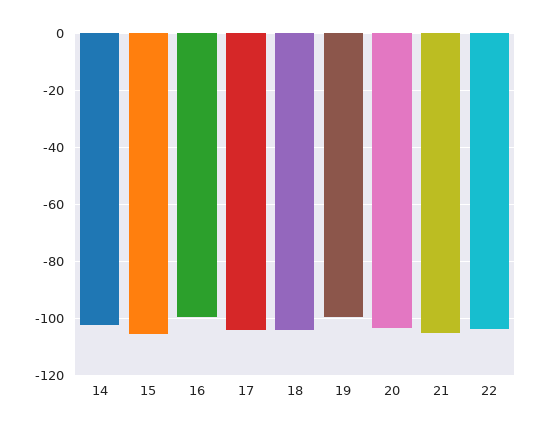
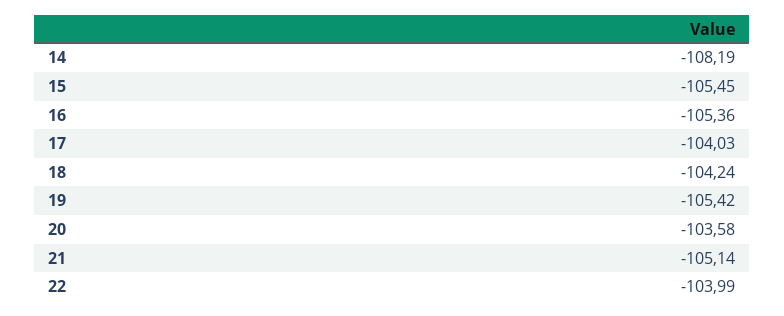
14: -102.5 -> -108.19
16: -100 -> -105.36
19: -100 -> -105.42

